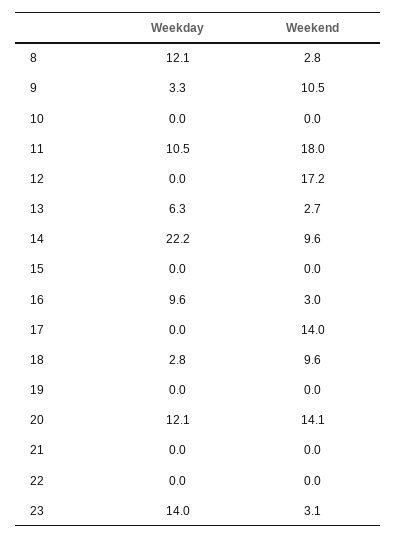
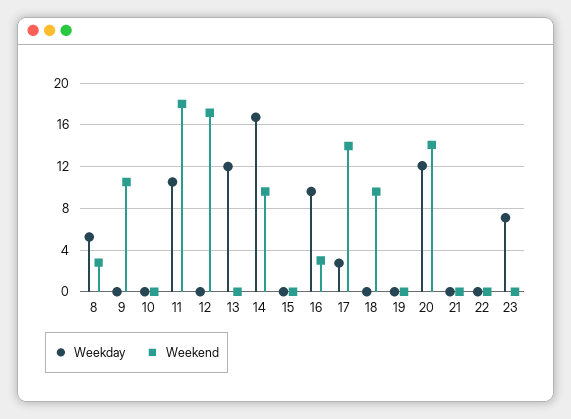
Weekday, 8: 12.1 -> 5
Weekday, 9: 3.3 -> 0
Weekday, 13: 6.3 -> 12
Weekend, 13: 2.7 -> 0
Weekday, 14: 22.2 -> 17
Weekday, 17: 0 -> 3
Weekday, 18: 2.8 -> 0
Weekday, 23: 14 -> 7
Weekend, 23: 3.1 -> 0

